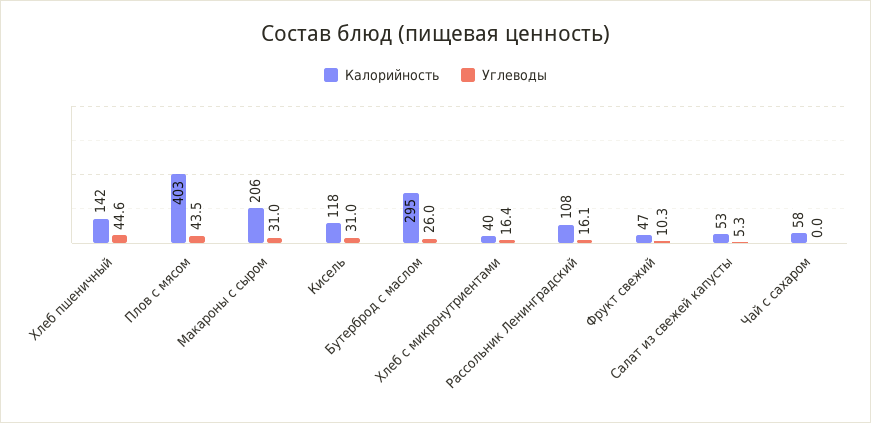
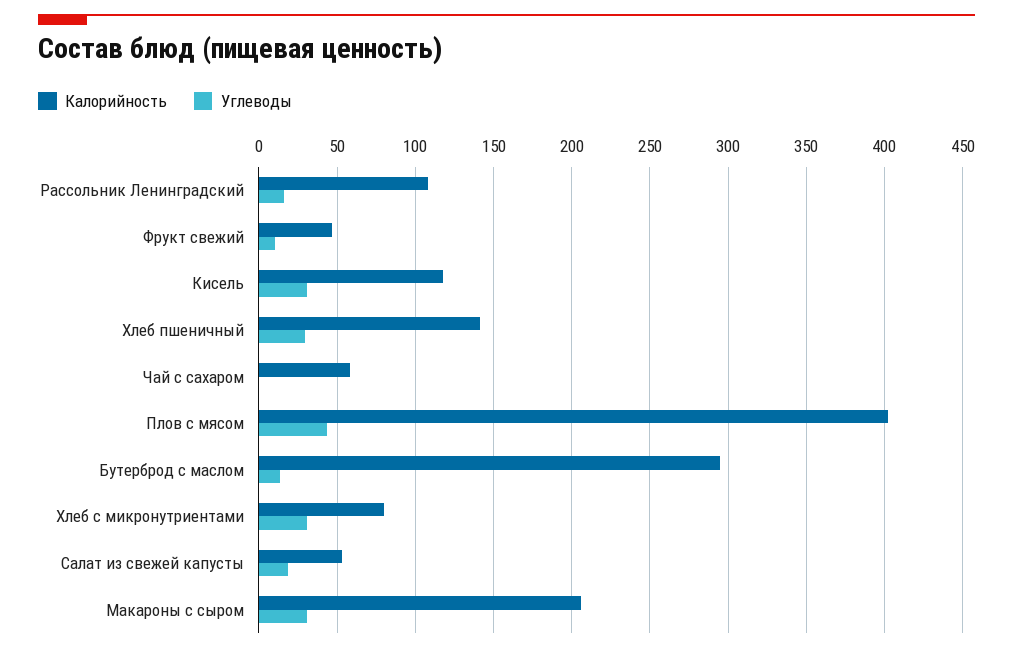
Углеводы, Хлеб пшеничный: 44.6 -> 30
Углеводы, Бутерброд с маслом: 26 -> 15
Калорийность, Хлеб с микронутриентами: 40 -> 80
Углеводы, Хлеб с микронутриентами: 16.4 -> 30
Углеводы, Салат из свежей капусты: 5.3 -> 20

